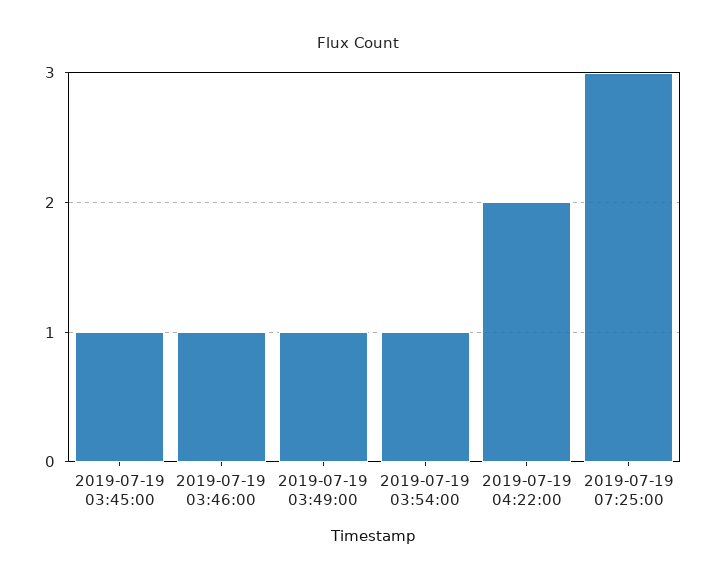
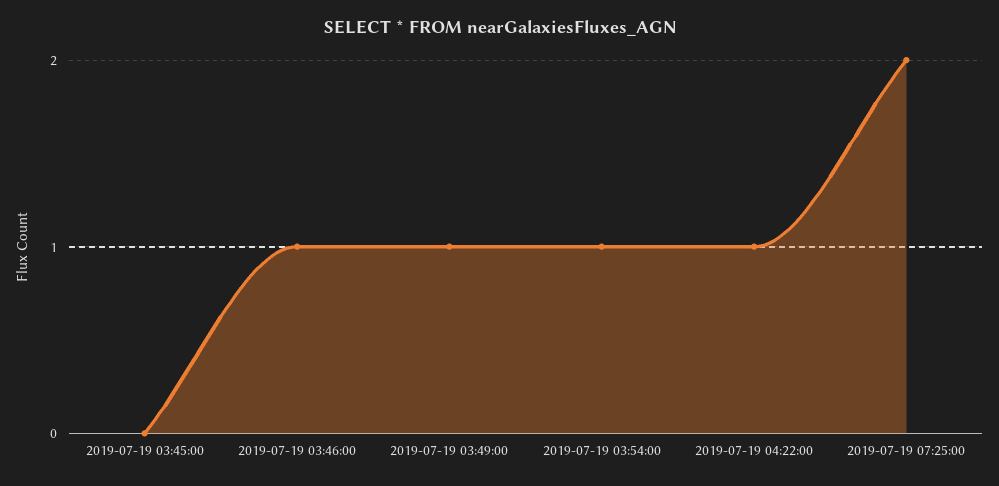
2019-07-19 03:45:00: 1 -> 0
2019-07-19 04:22:00: 2 -> 1
2019-07-19 07:25:00: 3 -> 2

